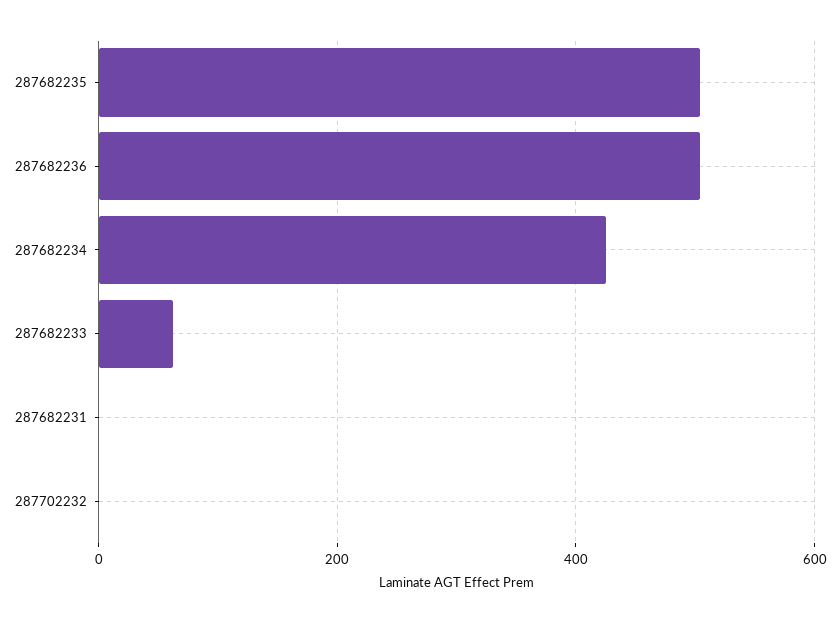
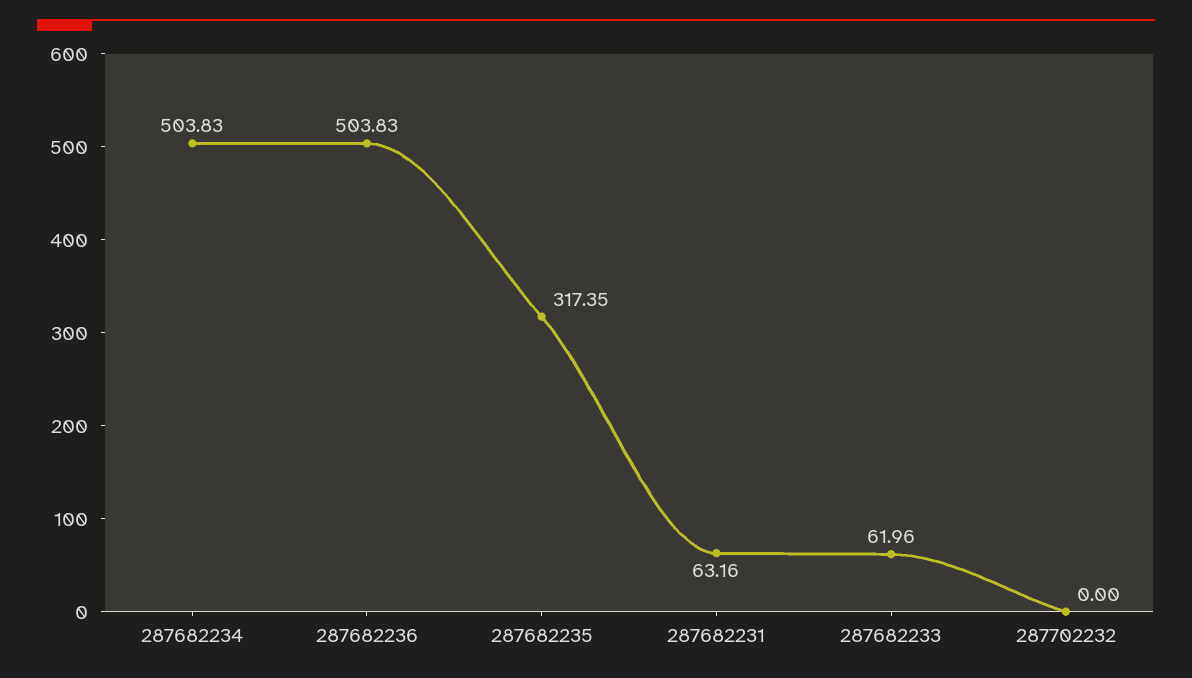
287682235: 500 -> 317.35
287682234: 420 -> 503.83
287682231: 0 -> 63.16

